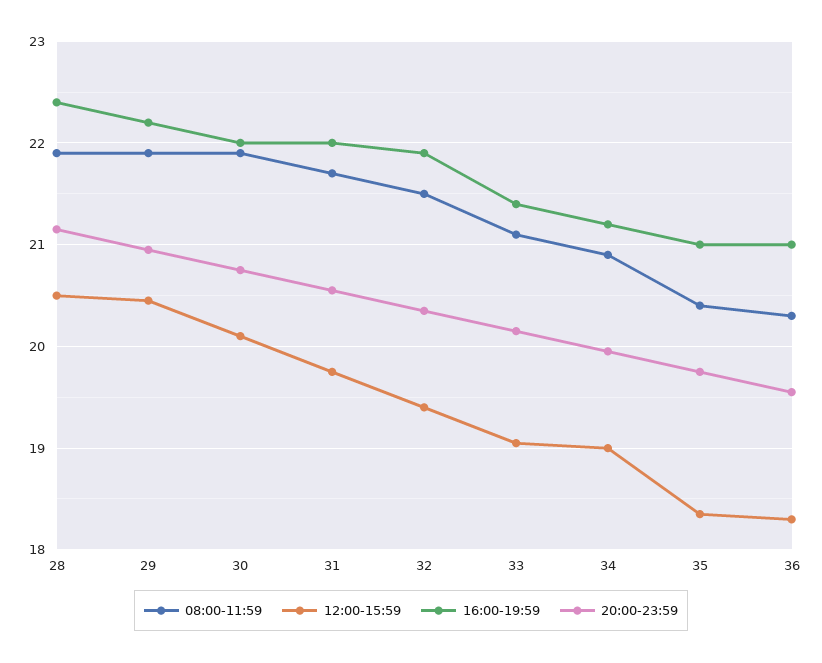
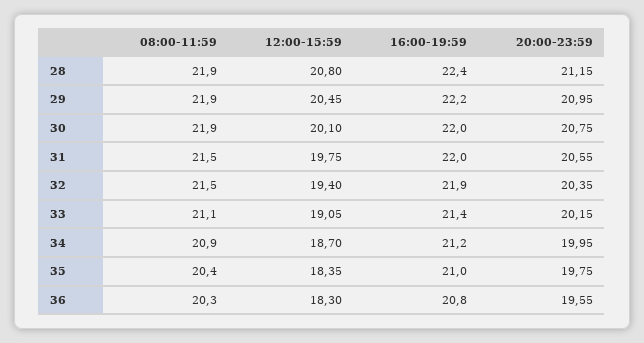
12:00-15:59, 28: 20.5 -> 20.8
08:00-11:59, 31: 21.7 -> 21.5
12:00-15:59, 34: 19 -> 18.7
16:00-19:59, 36: 21 -> 20.8

